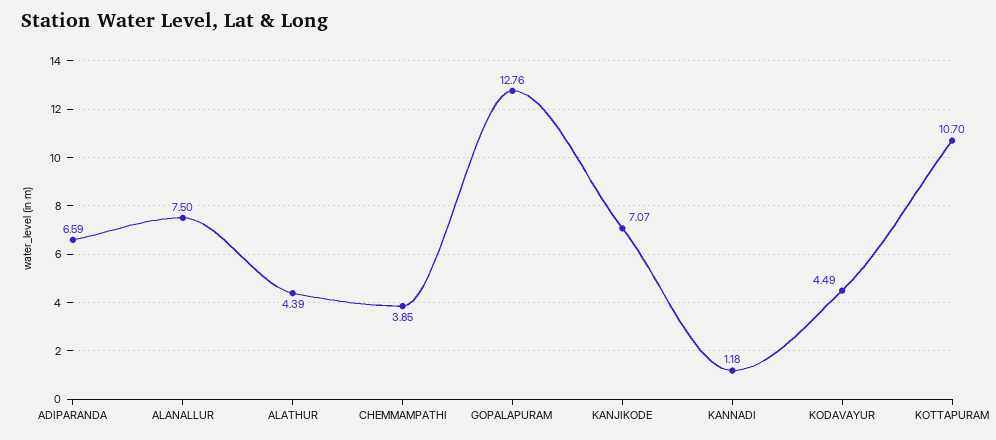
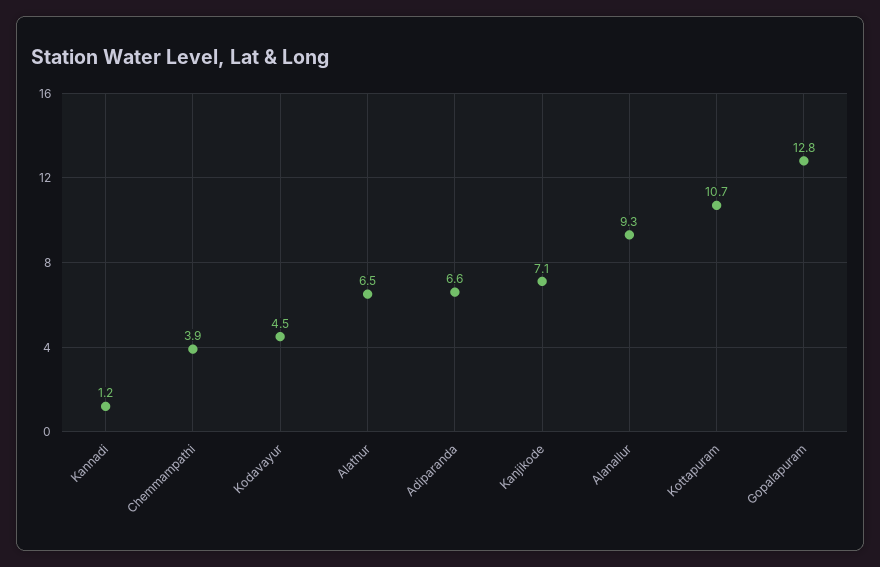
ALANALLUR: 7.5 -> 9.3
ALATHUR: 4.39 -> 6.5

